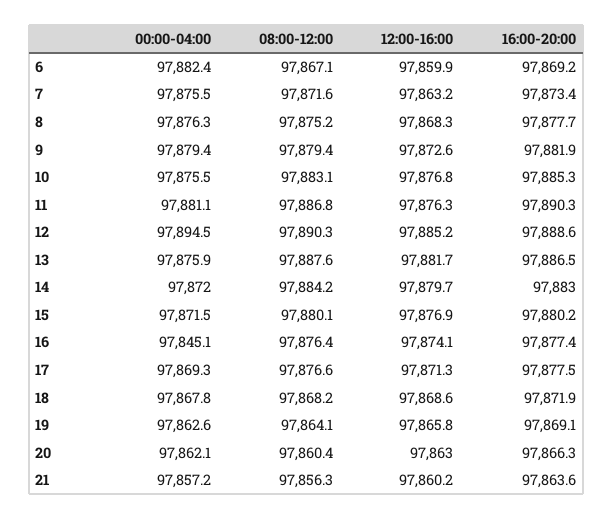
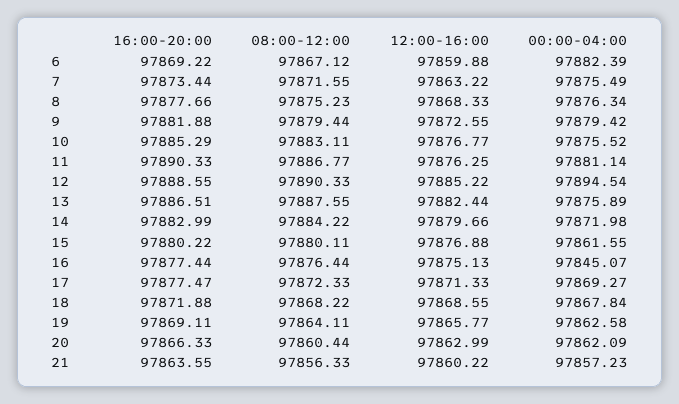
12:00-16:00, 13: 97881.7 -> 97882.44
00:00-04:00, 15: 97871.5 -> 97861.55
12:00-16:00, 16: 97874.1 -> 97875.13
08:00-12:00, 17: 97876.6 -> 97872.33

